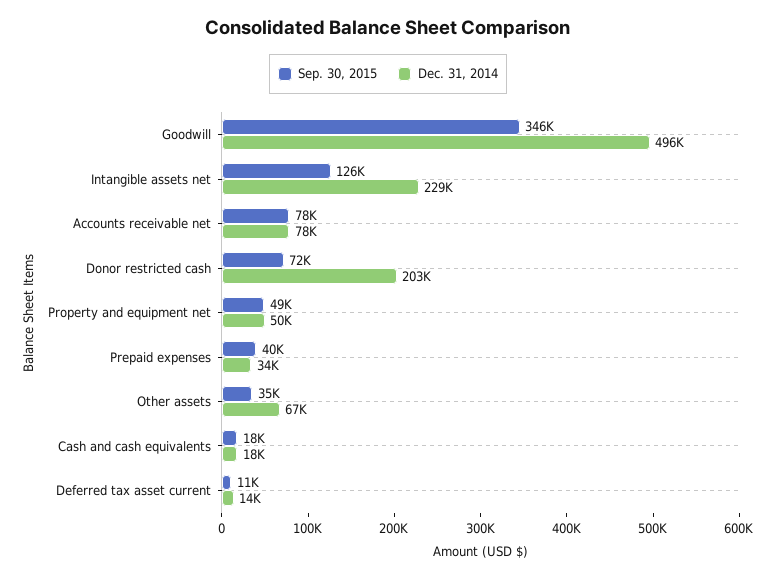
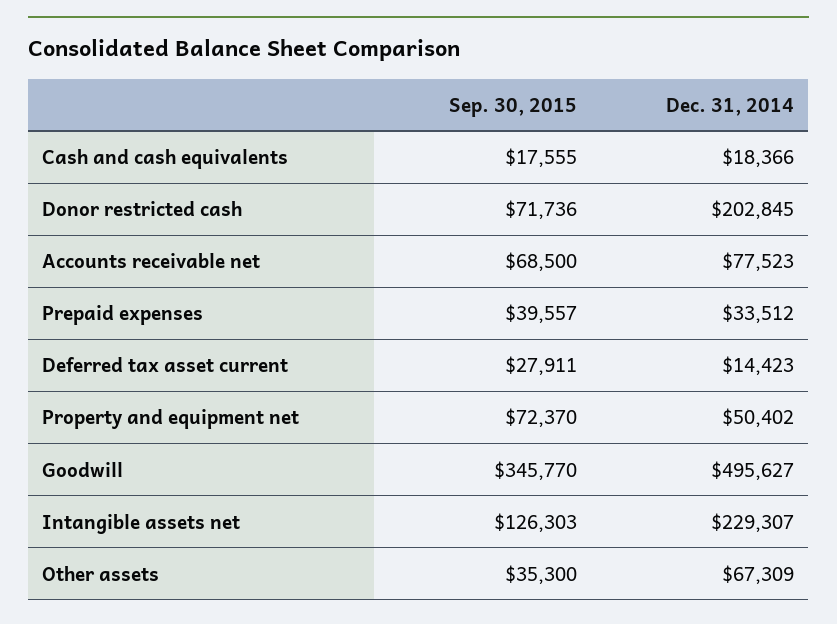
Sep. 30, 2015, Accounts receivable net: 78000 -> 68500
Sep. 30, 2015, Property and equipment net: 49000 -> 72370
Sep. 30, 2015, Deferred tax asset current: 11000 -> 27911

